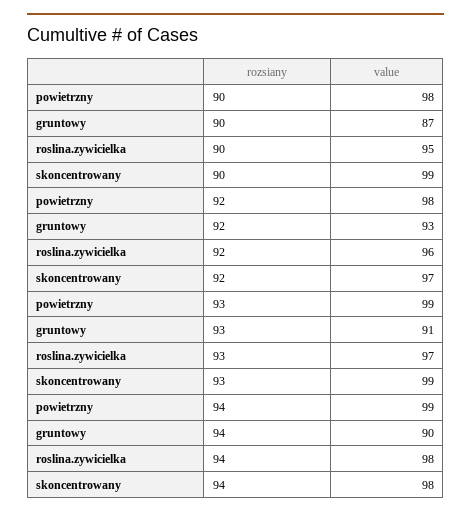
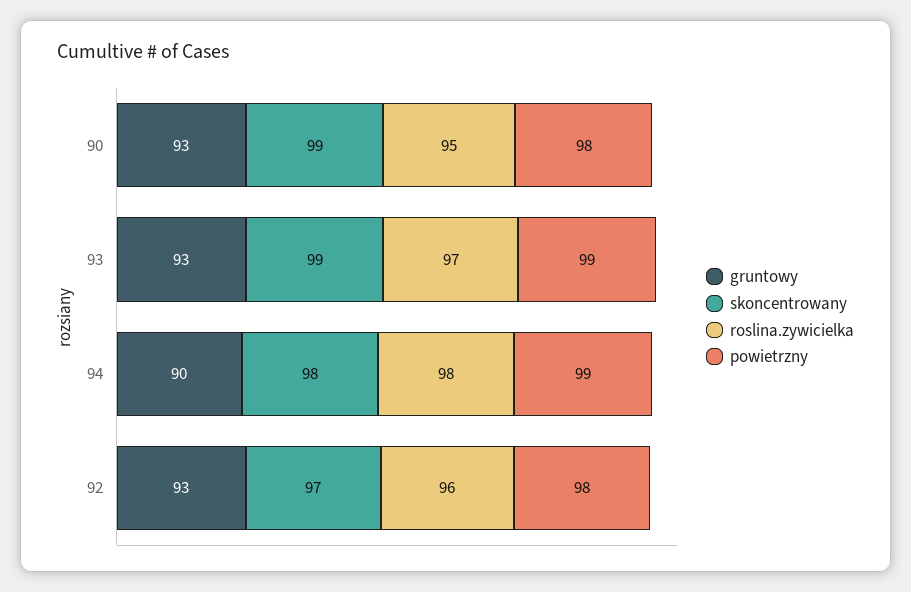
gruntowy, 90: 87 -> 93
gruntowy, 93: 91 -> 93

